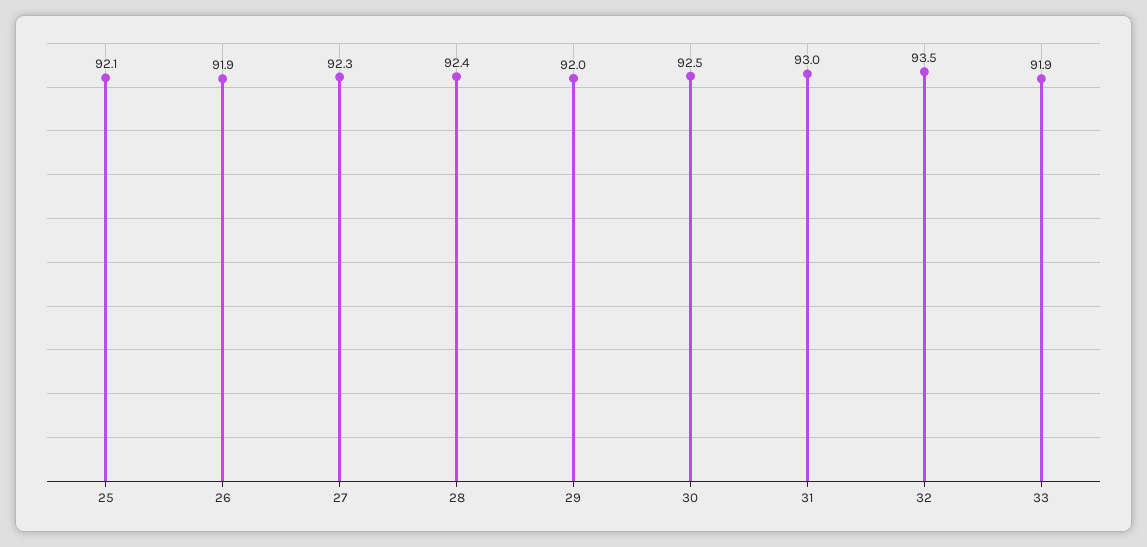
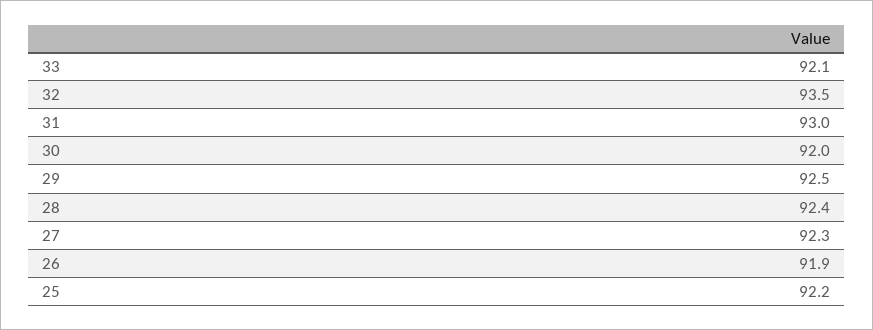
25: 92.1 -> 92.2
29: 92 -> 92.5
30: 92.5 -> 92
33: 91.9 -> 92.1

